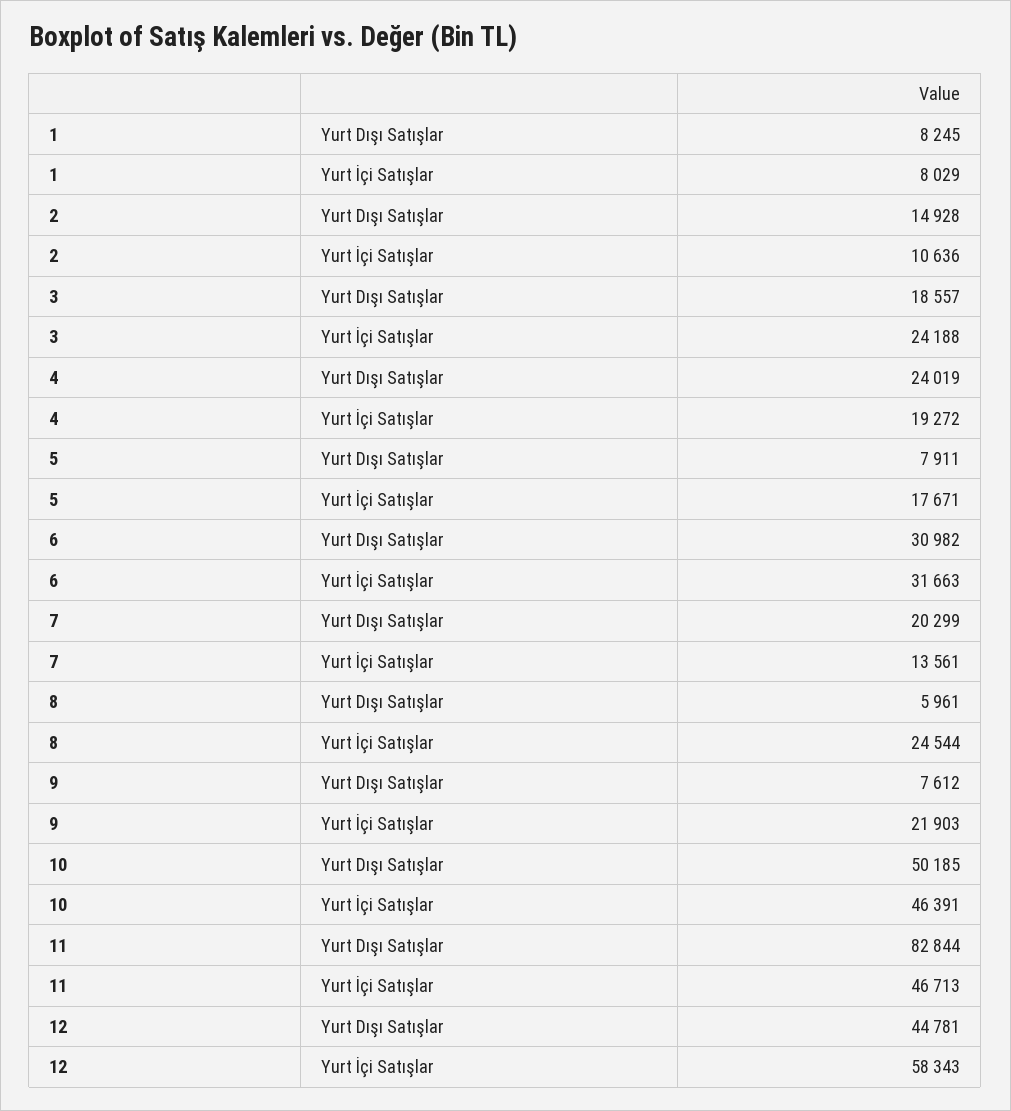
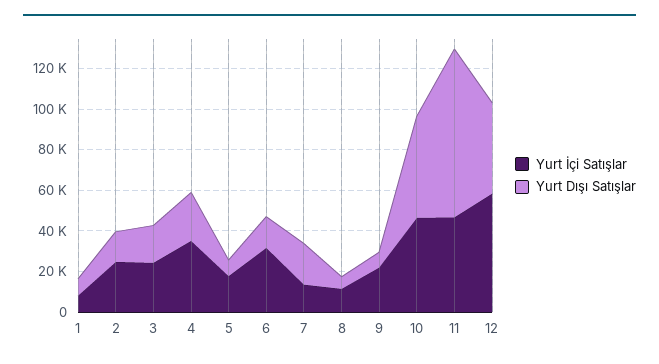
Yurt İçi Satışlar, 2: 10636 -> 25000
Yurt İçi Satışlar, 4: 19272 -> 35000
Yurt Dışı Satışlar, 6: 30982 -> 15000
Yurt İçi Satışlar, 8: 24544 -> 10000

